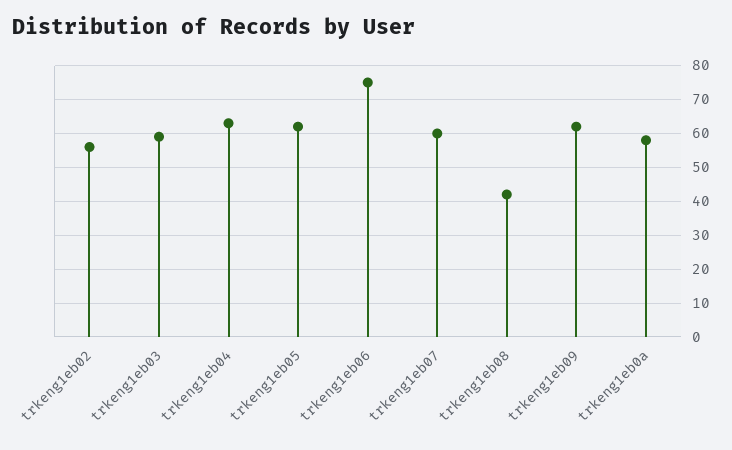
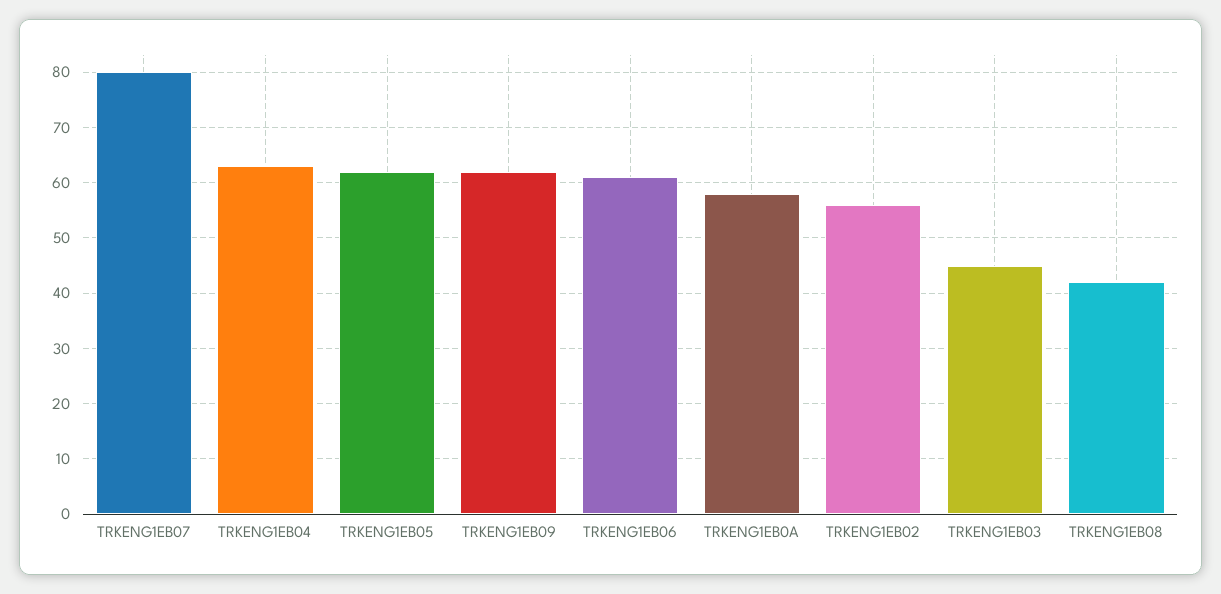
trkeng1eb03: 60 -> 45
trkeng1eb06: 75 -> 60
trkeng1eb07: 60 -> 80

